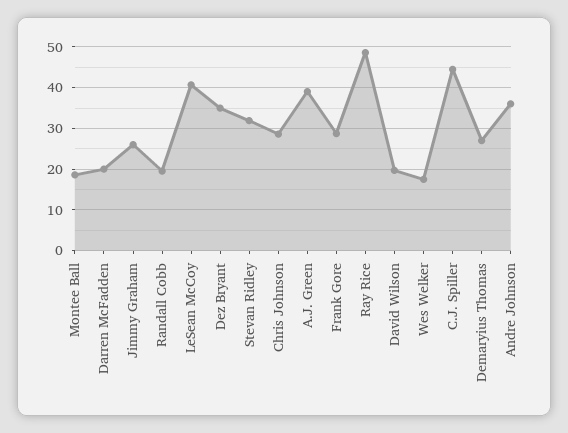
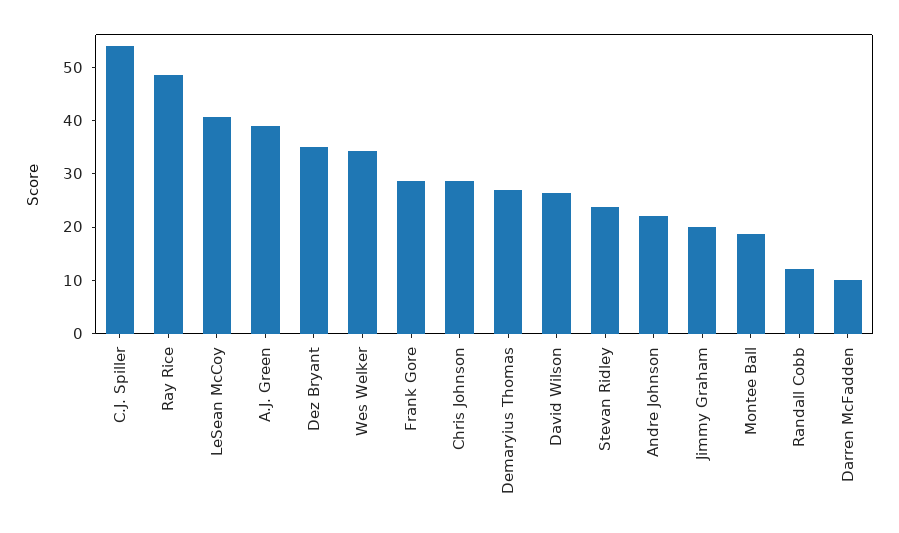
Darren McFadden: 20 -> 10
Jimmy Graham: 26 -> 20
Randall Cobb: 20 -> 12
Stevan Ridley: 32 -> 24
David Wilson: 20 -> 26
Wes Welker: 18 -> 34
C.J. Spiller: 44 -> 54
Andre Johnson: 36 -> 22

